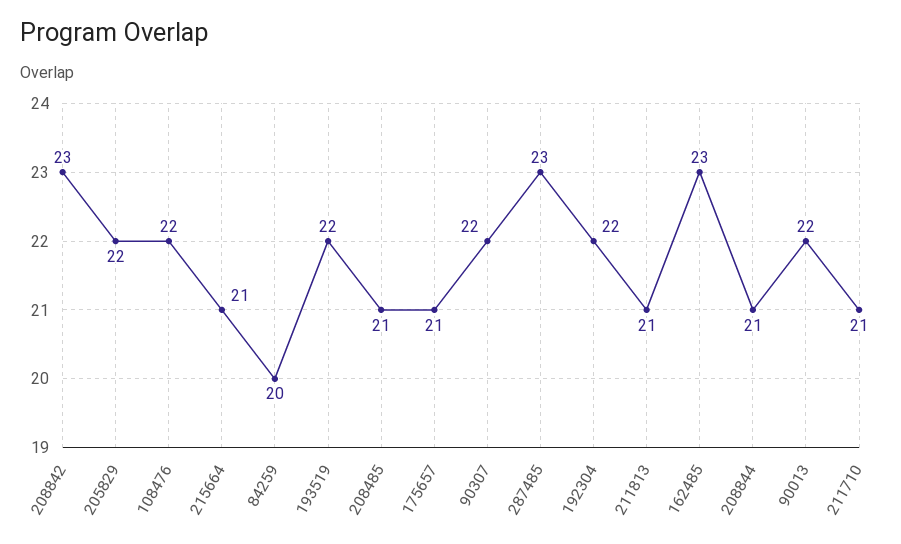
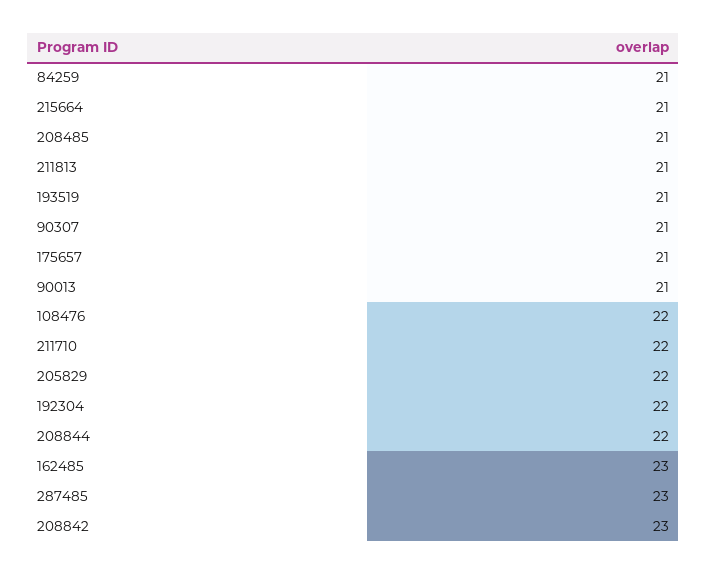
84259: 20 -> 21
193519: 22 -> 21
90307: 22 -> 21
208844: 21 -> 22
90013: 22 -> 21
211710: 21 -> 22

